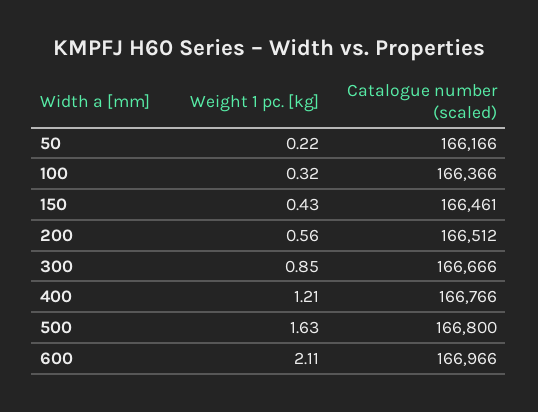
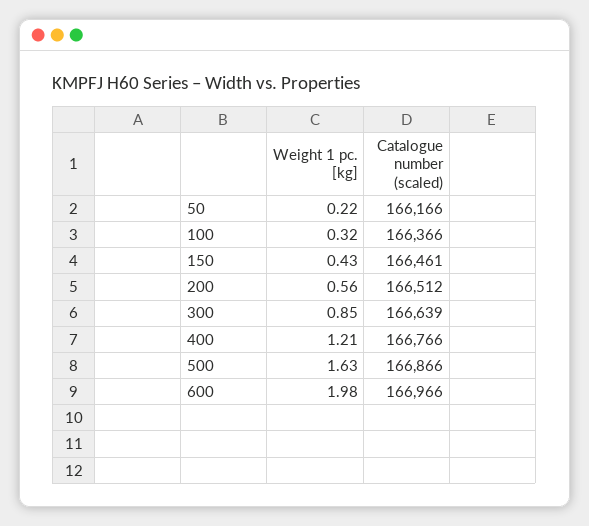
Catalogue number (scaled), 300: 166666 -> 166639
Catalogue number (scaled), 500: 166800 -> 166866
Weight 1 pc. [kg], 600: 2.11 -> 1.98

